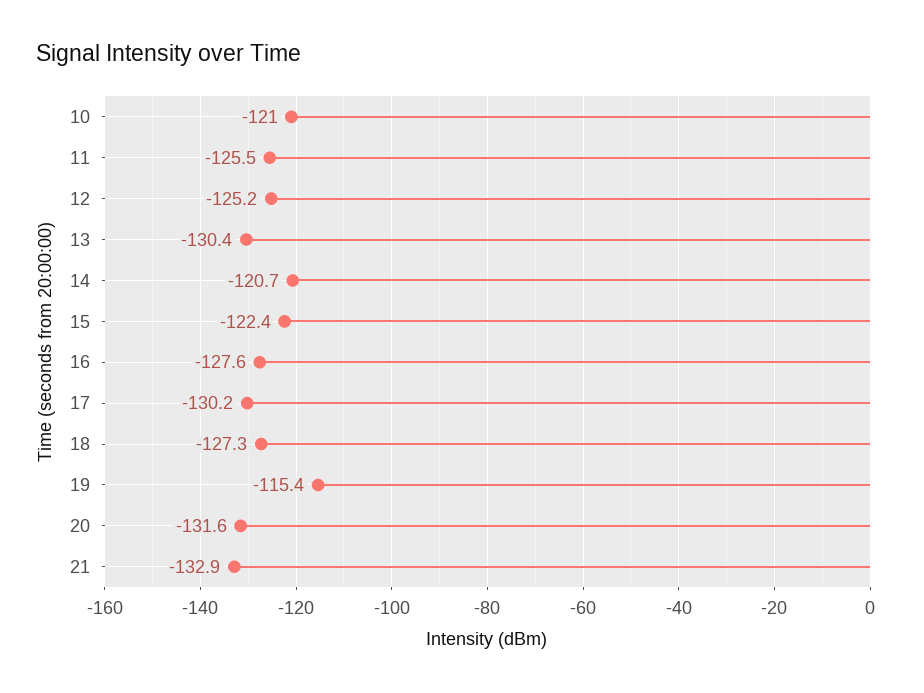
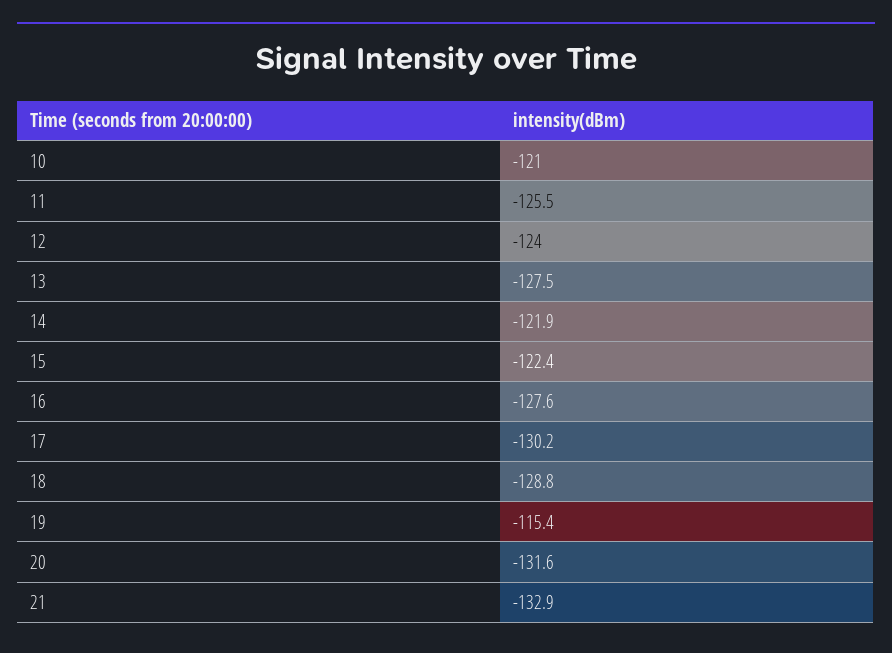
12: -125.2 -> -124
13: -130.4 -> -127.5
14: -120.7 -> -121.9
18: -127.3 -> -128.8

